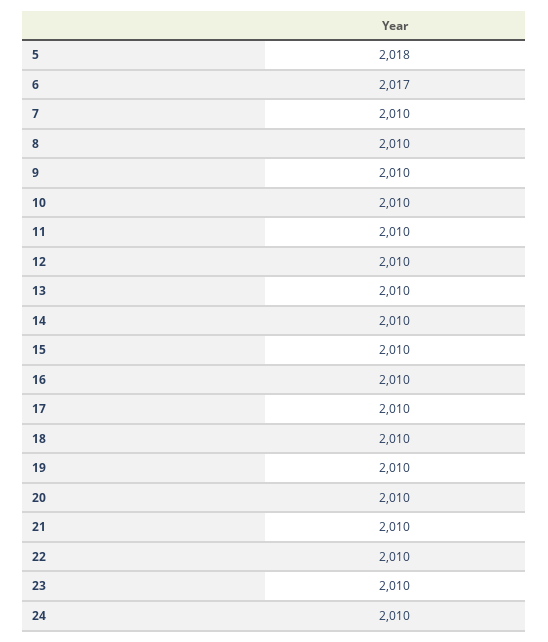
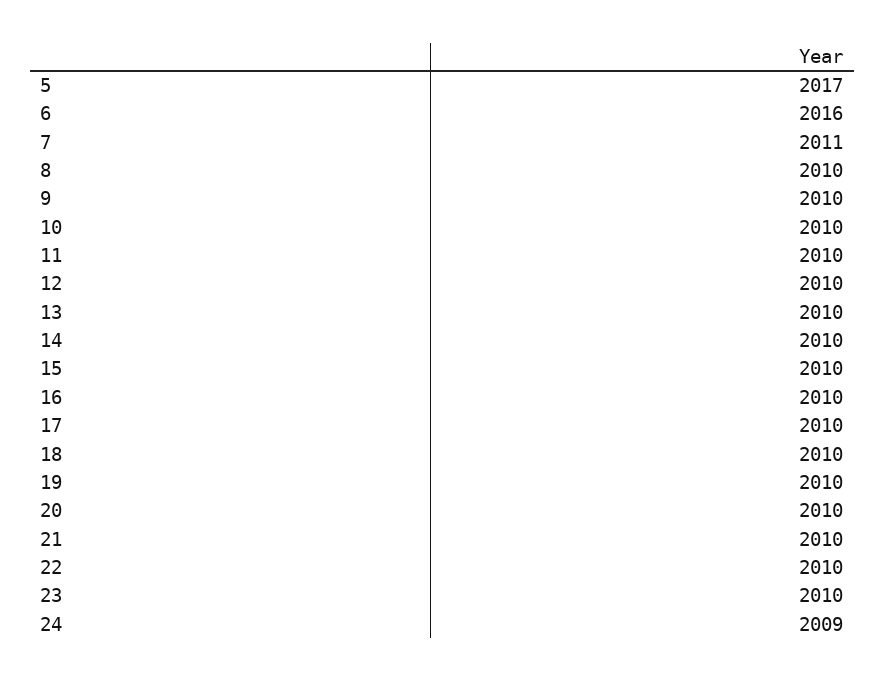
5: 2018 -> 2017
6: 2017 -> 2016
7: 2010 -> 2011
24: 2010 -> 2009

